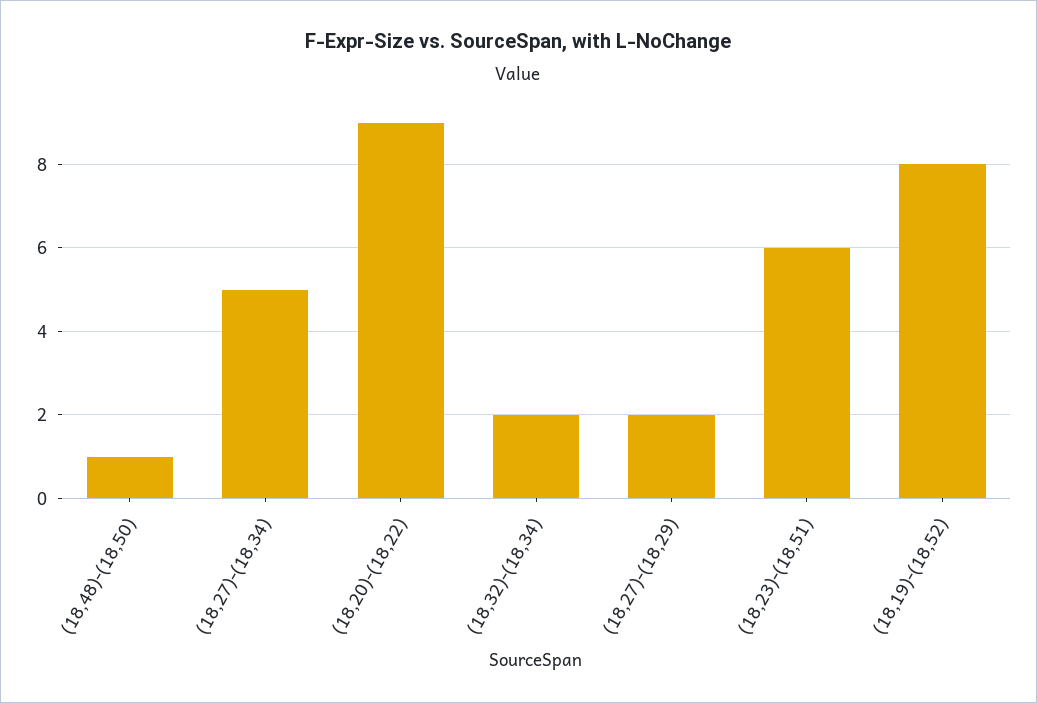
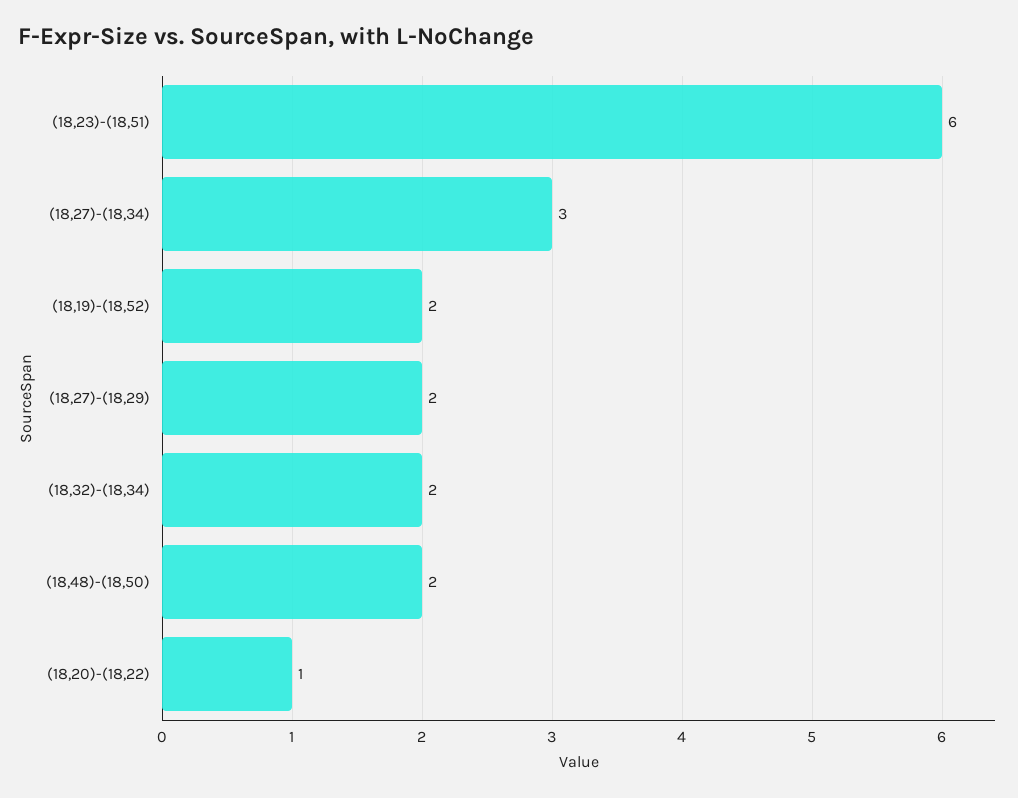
(18,48)-(18,50): 1 -> 2
(18,27)-(18,34): 5 -> 3
(18,20)-(18,22): 9 -> 1
(18,19)-(18,52): 8 -> 2

